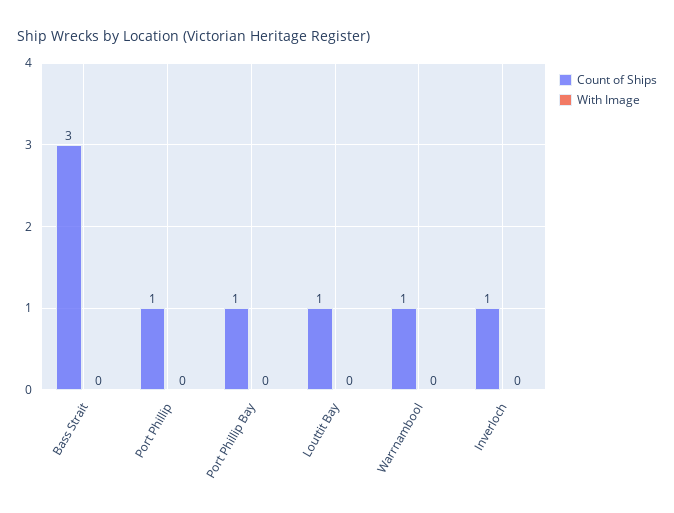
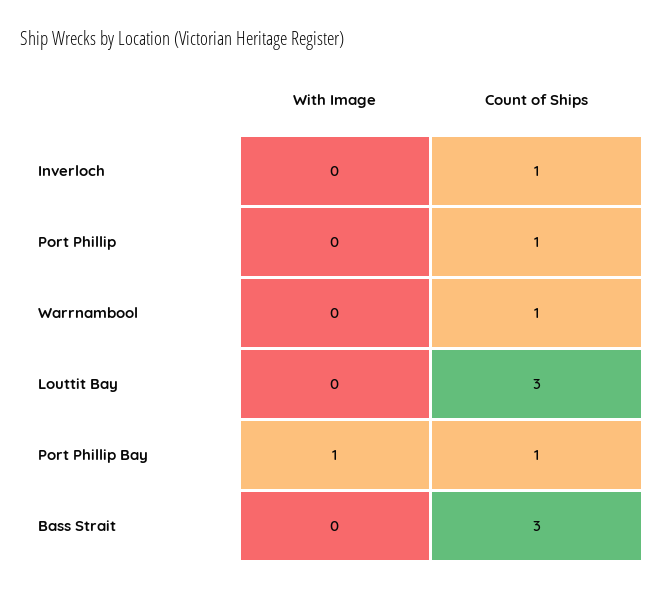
With Image, Port Phillip Bay: 0 -> 1
Count of Ships, Louttit Bay: 1 -> 3

